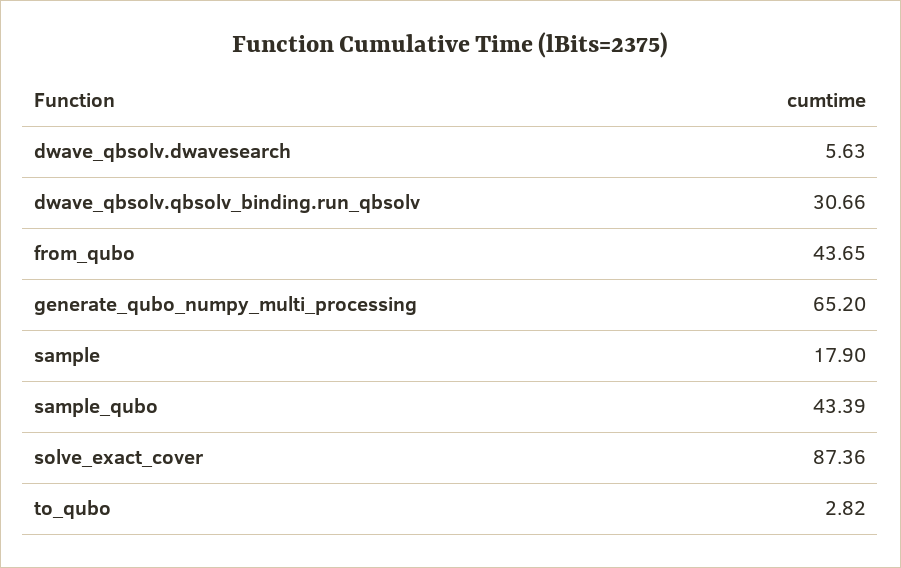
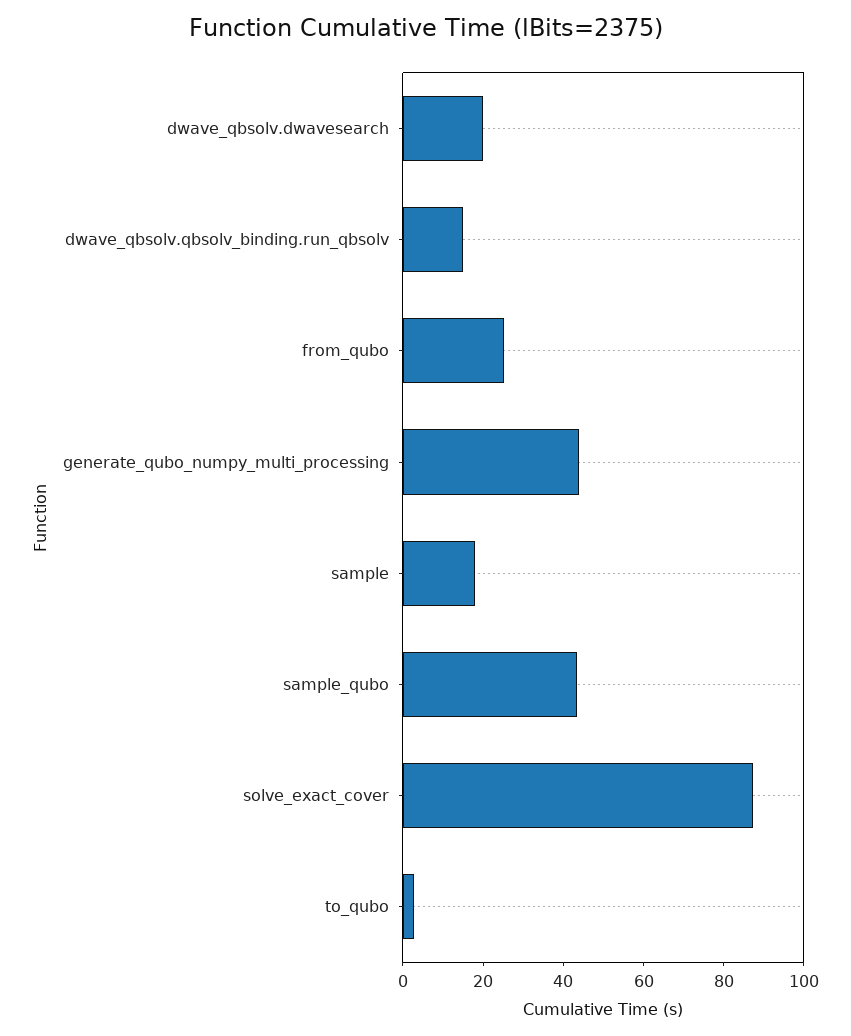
dwave_qbsolv.dwavesearch: 5.63 -> 20
dwave_qbsolv.qbsolv_binding.run_qbsolv: 30.66 -> 15
from_qubo: 43.65 -> 25
generate_qubo_numpy_multi_processing: 65.2 -> 45

